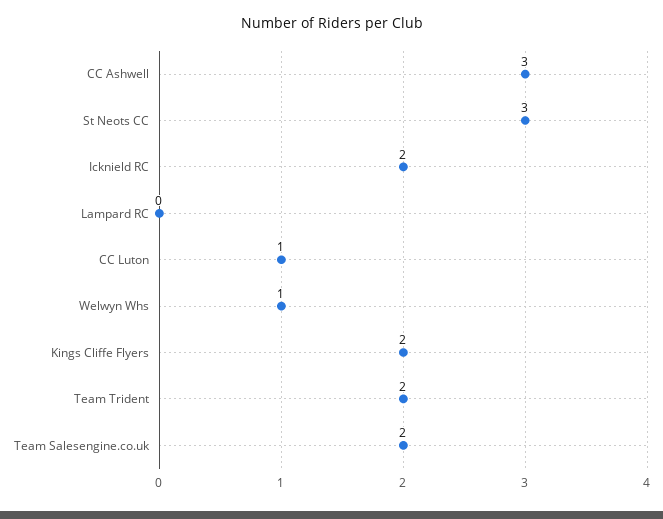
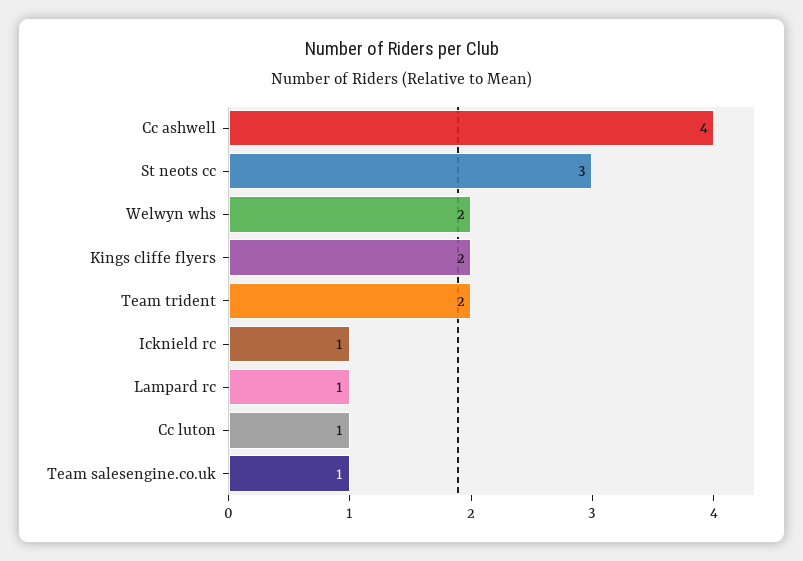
CC Ashwell: 3 -> 4
Icknield RC: 2 -> 1
Lampard RC: 0 -> 1
Welwyn Whs: 1 -> 2
Team Salesengine.co.uk: 2 -> 1

